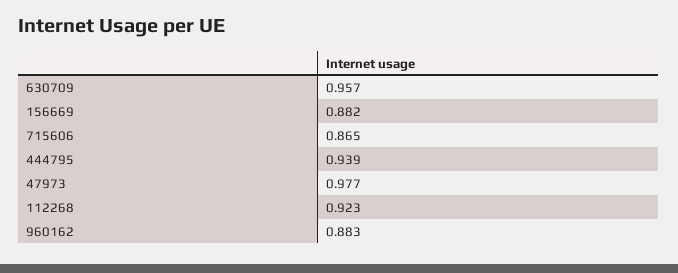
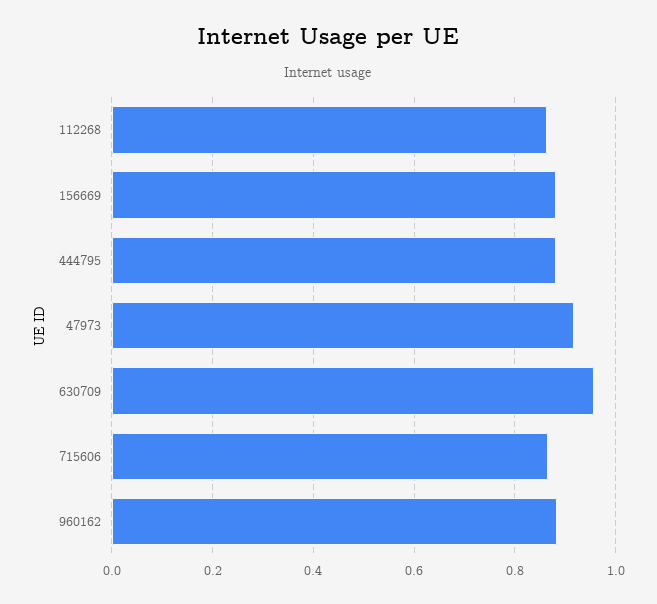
444795: 0.939 -> 0.88
47973: 0.977 -> 0.92
112268: 0.923 -> 0.86

